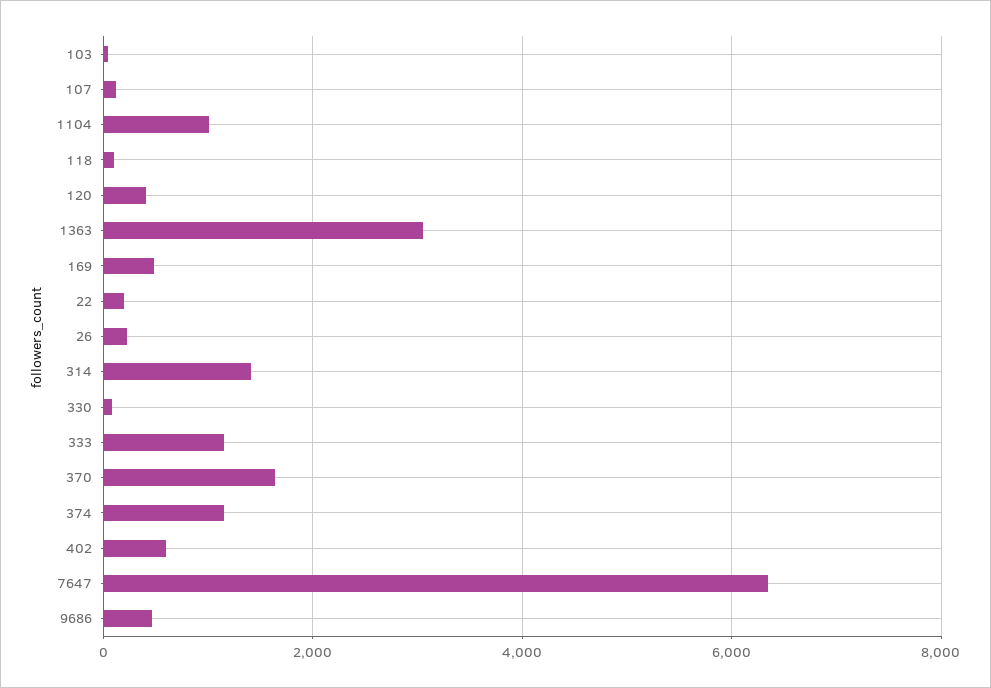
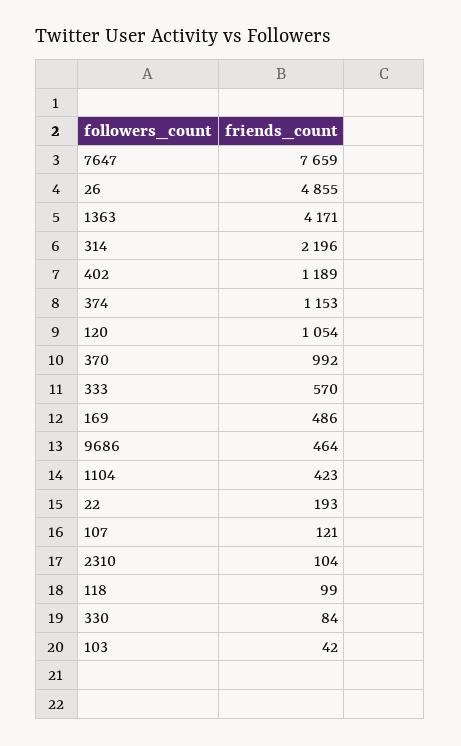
1104: 1000 -> 423
120: 400 -> 1054
1363: 3000 -> 4171
26: 200 -> 4855
314: 1400 -> 2196
333: 1200 -> 570
370: 1600 -> 992
402: 600 -> 1189
7647: 6400 -> 7659
2310: none -> 104

